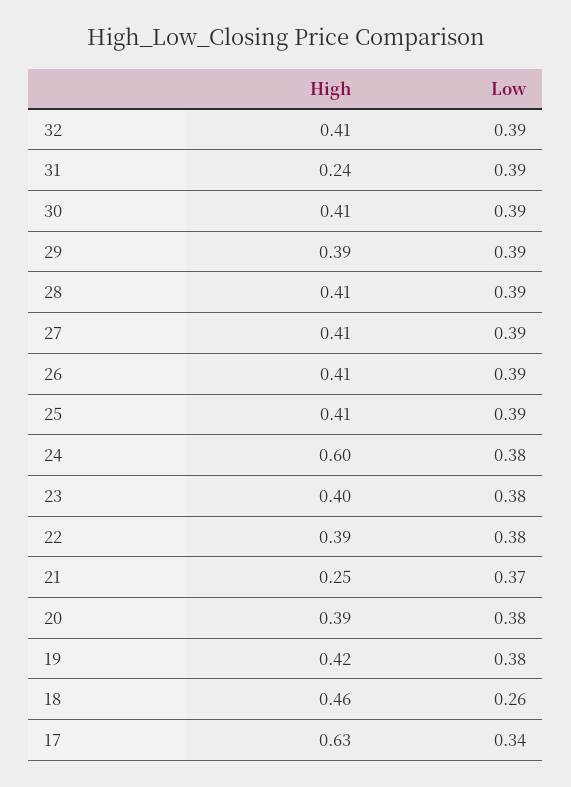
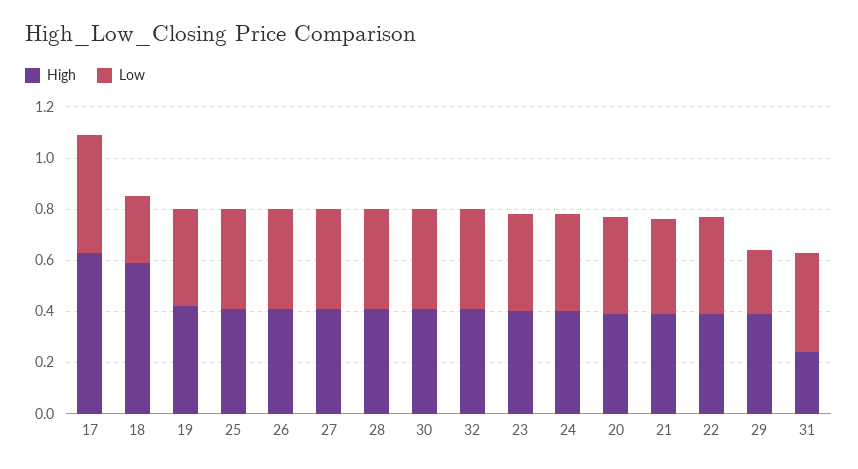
Low, 29: 0.39 -> 0.25
High, 24: 0.6 -> 0.4
High, 21: 0.25 -> 0.4
High, 18: 0.46 -> 0.6
Low, 17: 0.34 -> 0.45

